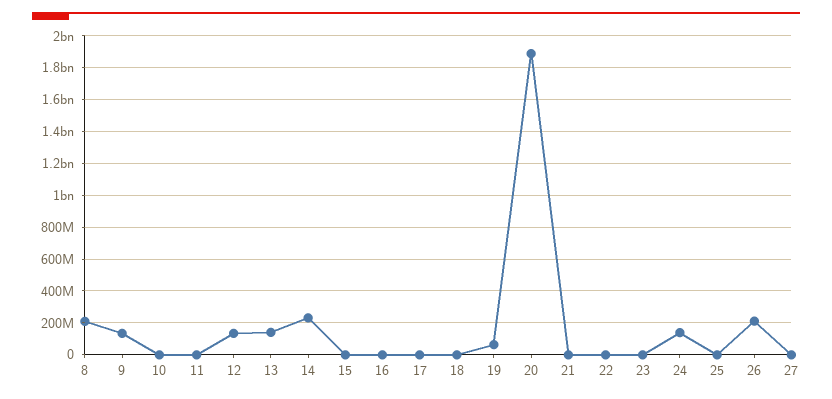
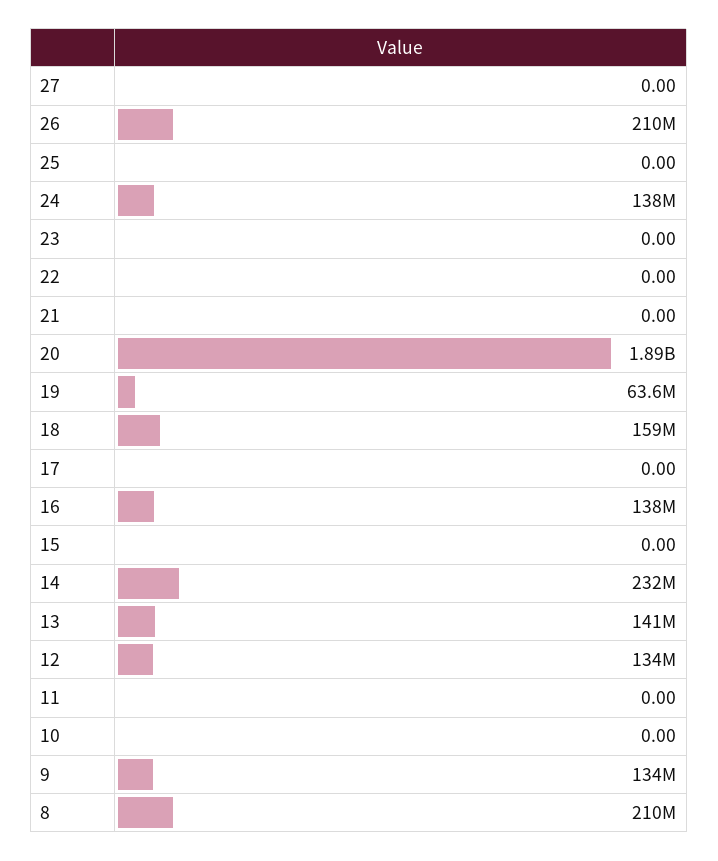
16: 0 -> 138000000
18: 0 -> 159000000

